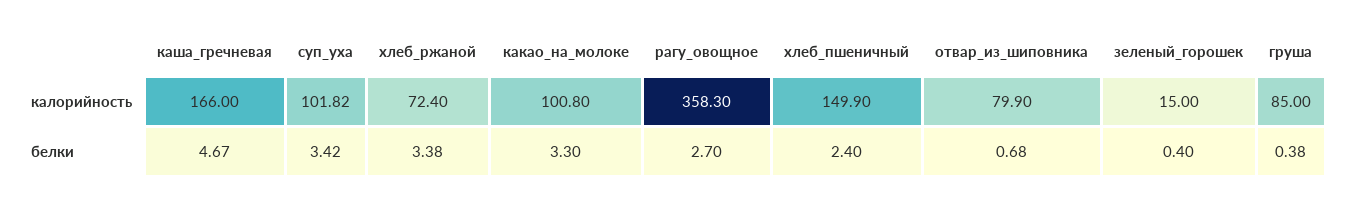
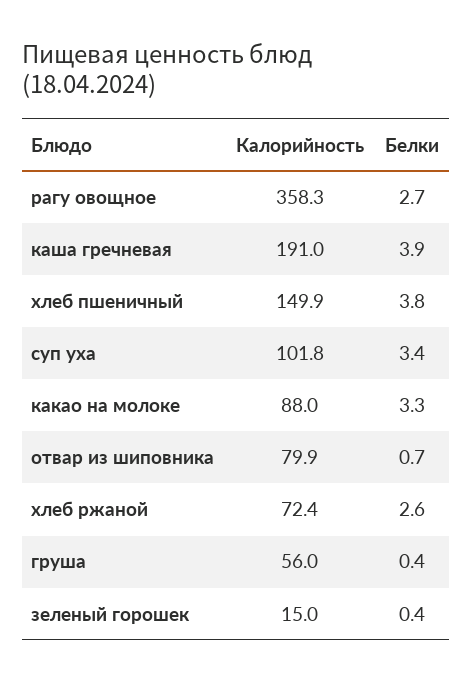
каша_гречневая, калорийность: 166 -> 191
какао_на_молоке, калорийность: 100.8 -> 88
груша, калорийность: 85 -> 56
каша_гречневая, белки: 4.67 -> 3.9
хлеб_ржаной, белки: 3.38 -> 2.6
хлеб_пшеничный, белки: 2.4 -> 3.8

